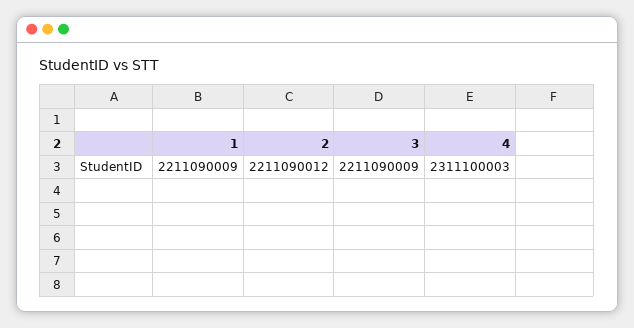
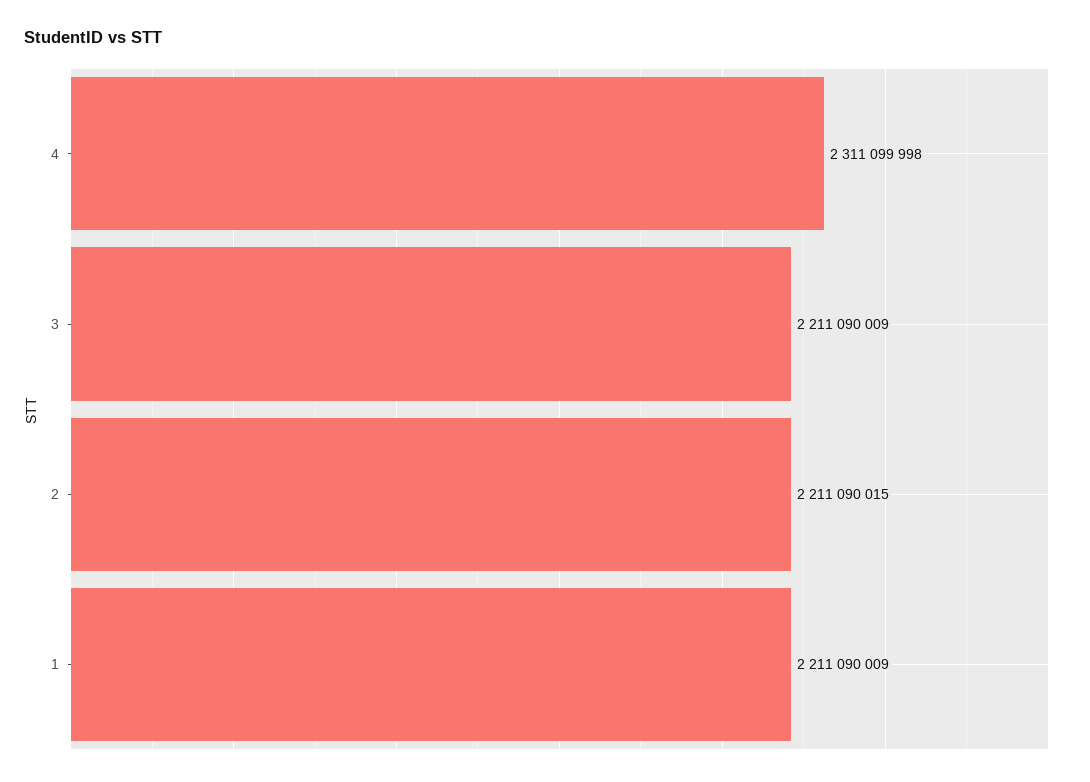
2: 2211090012 -> 2211090015
4: 2311100003 -> 2311099998

